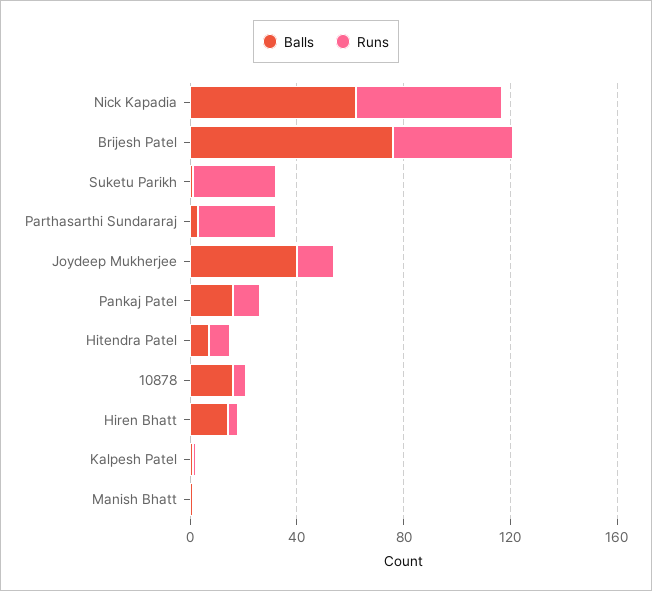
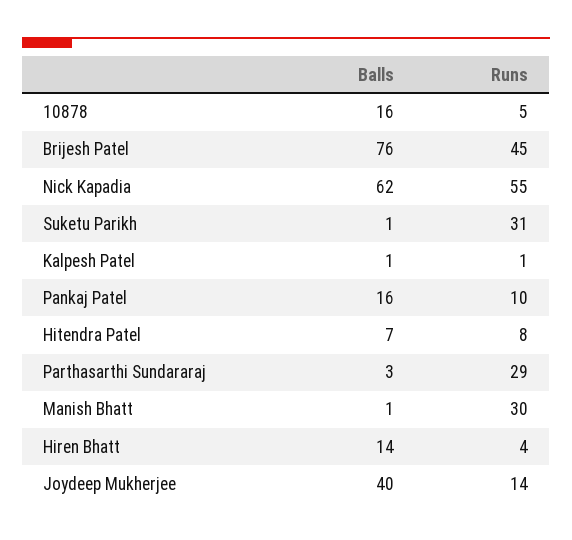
Runs, Manish Bhatt: 0 -> 30

